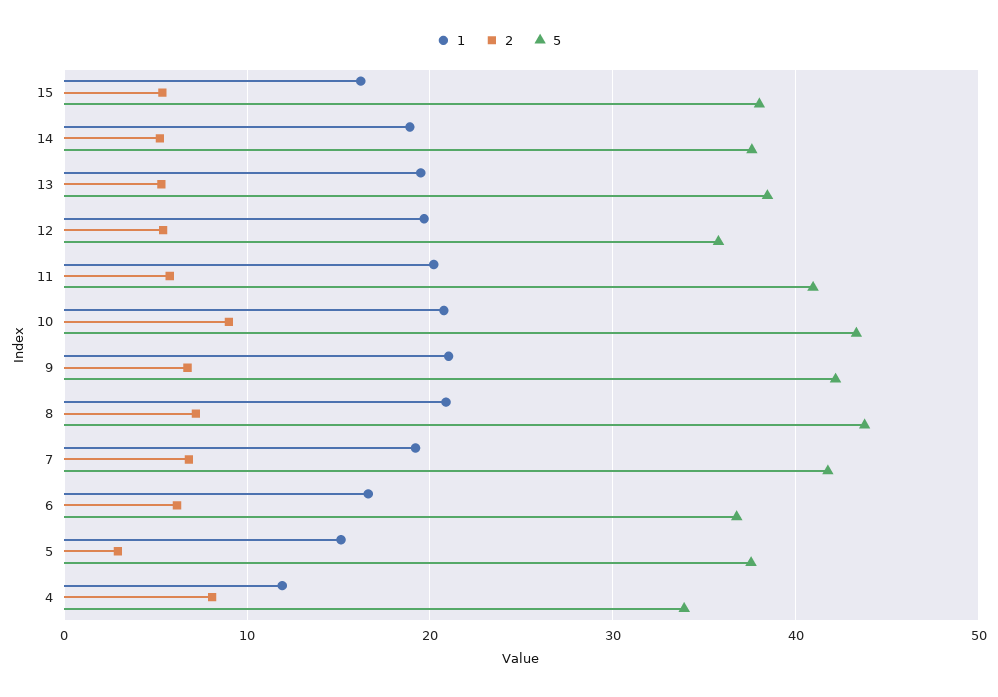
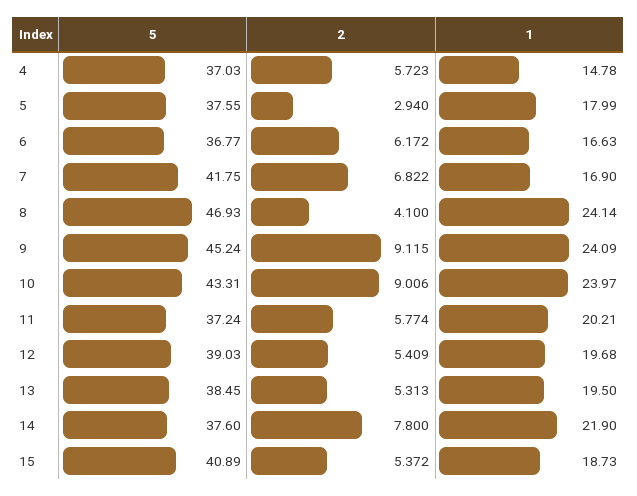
1, 15: 16 -> 18.73
5, 15: 38 -> 40.89
1, 14: 19 -> 21.9
2, 14: 5 -> 7.8
5, 12: 36 -> 39.03
5, 11: 41 -> 37.24
1, 10: 21 -> 23.97
1, 9: 21 -> 24.09
2, 9: 7 -> 9.115
5, 9: 42 -> 45.24
1, 8: 21 -> 24.14
2, 8: 7 -> 4.1
5, 8: 44 -> 46.93
1, 7: 19 -> 16.9
1, 5: 15 -> 17.99
1, 4: 12 -> 14.78
2, 4: 8 -> 5.723
5, 4: 34 -> 37.03

